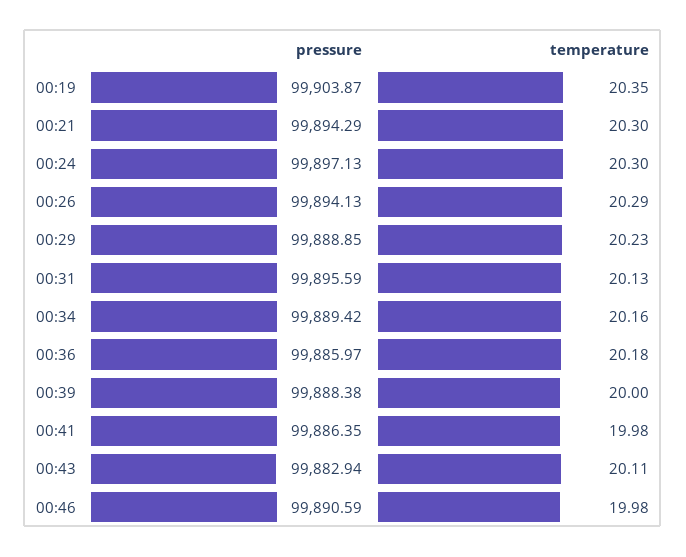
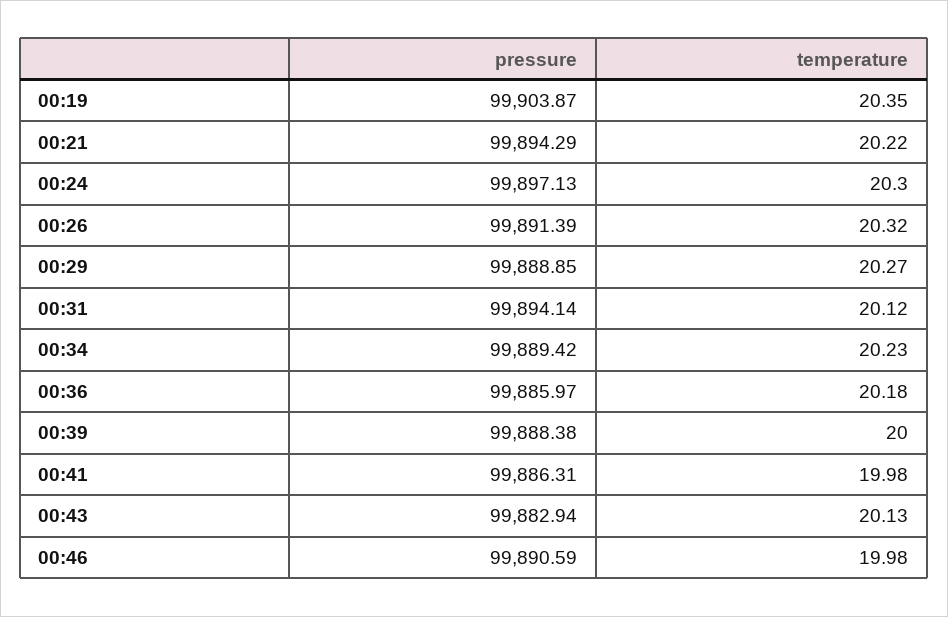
temperature, 00:21: 20.3 -> 20.22
pressure, 00:26: 99894.13 -> 99891.39
temperature, 00:26: 20.29 -> 20.32
temperature, 00:29: 20.23 -> 20.27
pressure, 00:31: 99895.59 -> 99894.14
temperature, 00:31: 20.13 -> 20.12
temperature, 00:34: 20.16 -> 20.23
pressure, 00:41: 99886.35 -> 99886.31
temperature, 00:43: 20.11 -> 20.13

